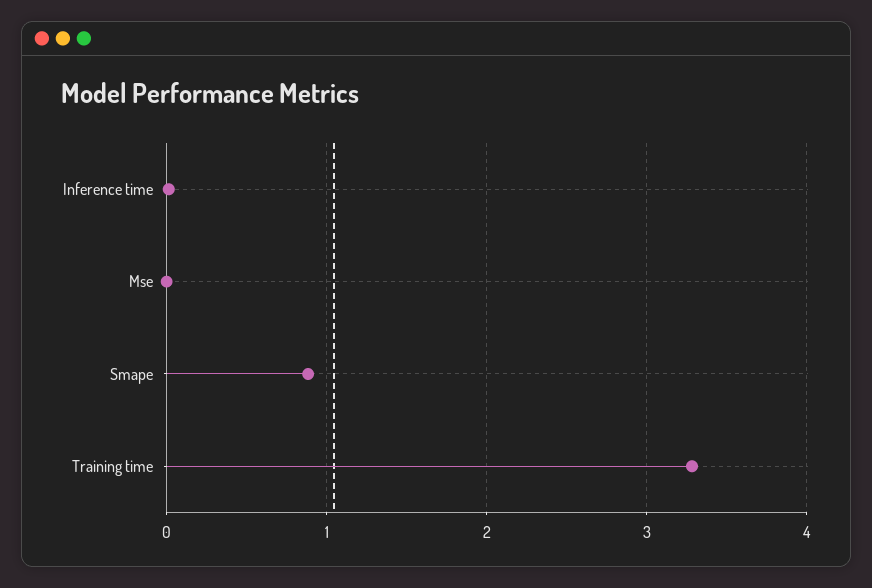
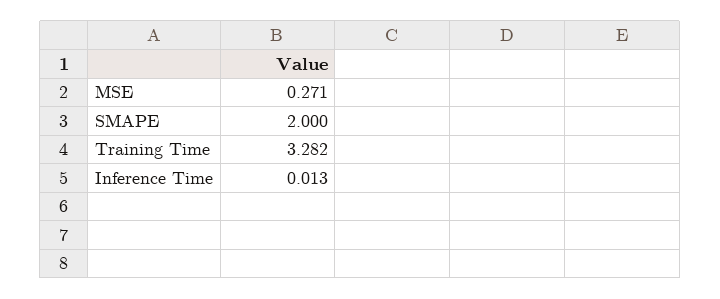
Mse: 0 -> 0.271
Smape: 0.9 -> 2

